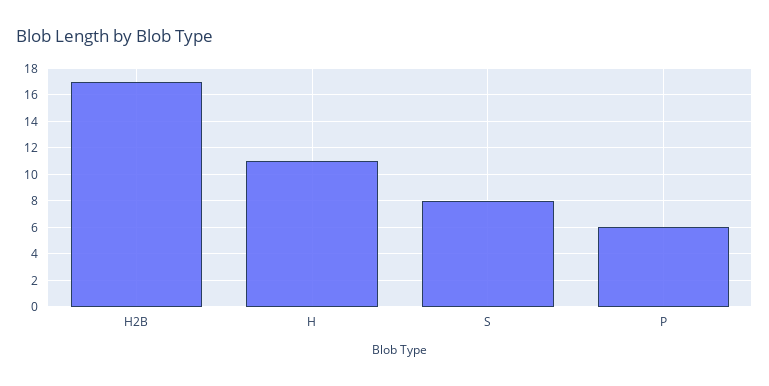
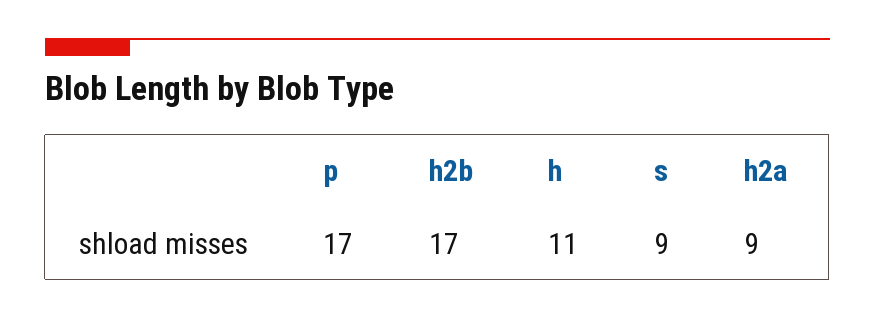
S: 8 -> 9
P: 6 -> 17
h2a: none -> 9

